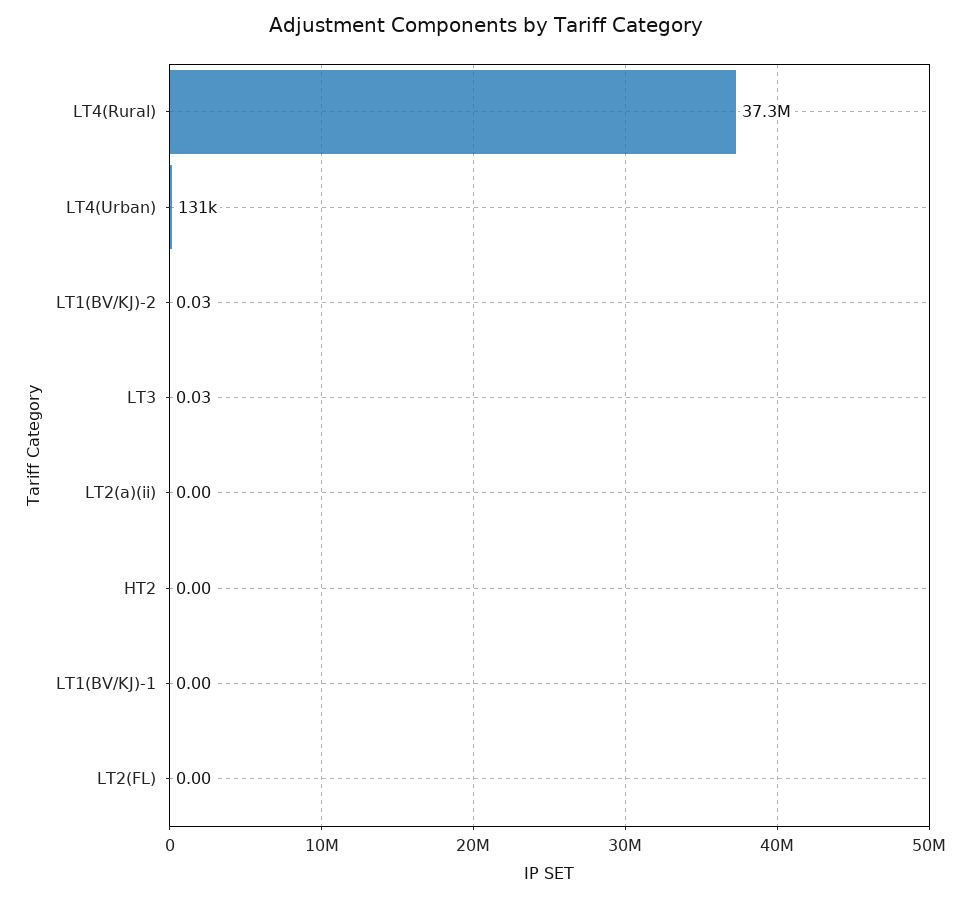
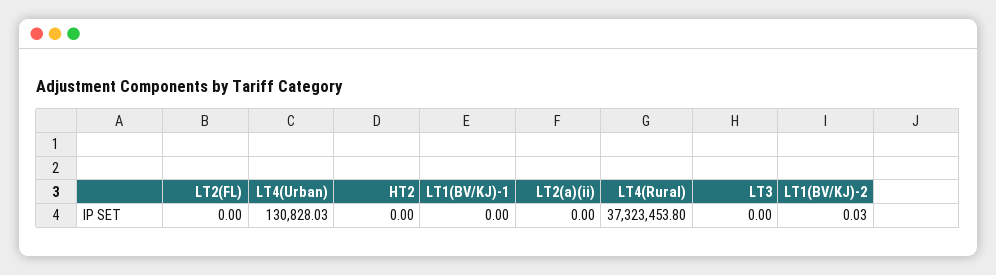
LT3: 0.03 -> 0

